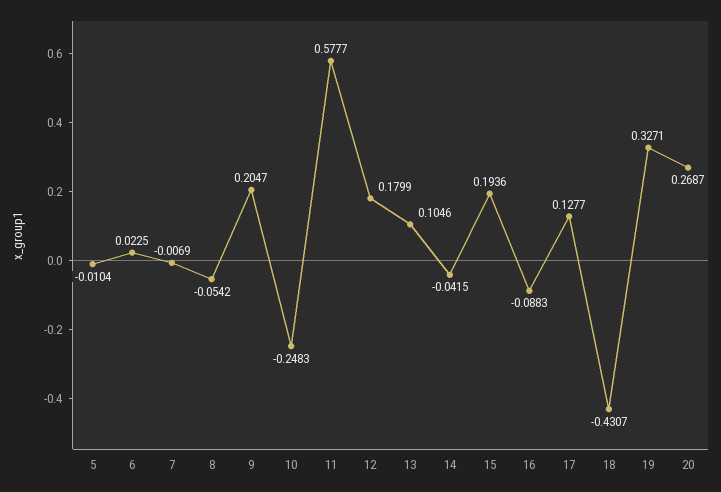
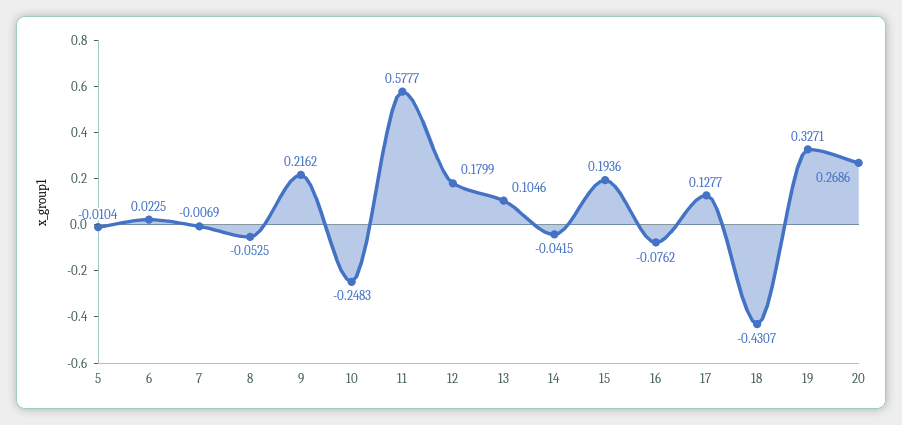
8: -0.0542 -> -0.0525
9: 0.2047 -> 0.2162
16: -0.0883 -> -0.0762
20: 0.2687 -> 0.2686

